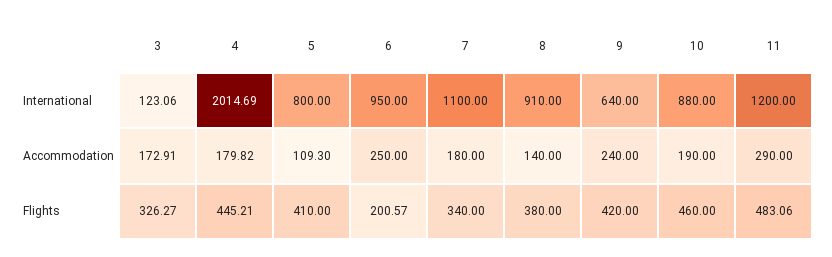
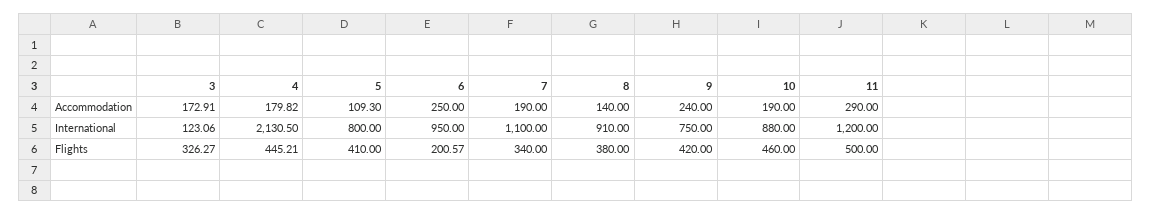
4, International: 2014.69 -> 2130.5
9, International: 640 -> 750
7, Accommodation: 180 -> 190
11, Flights: 483.06 -> 500

